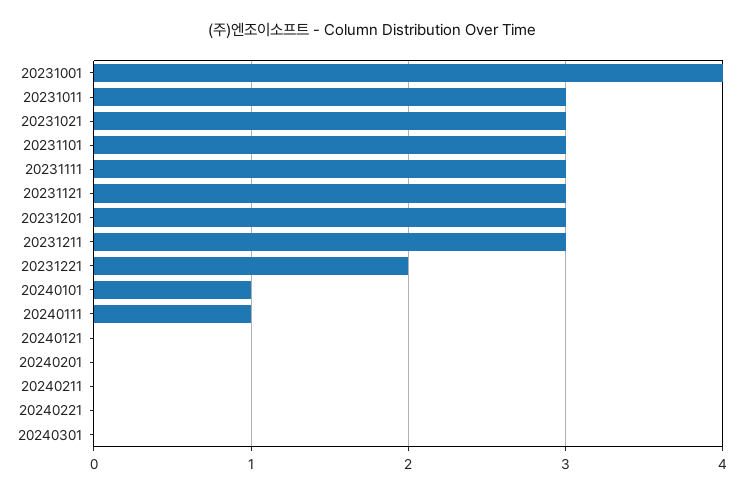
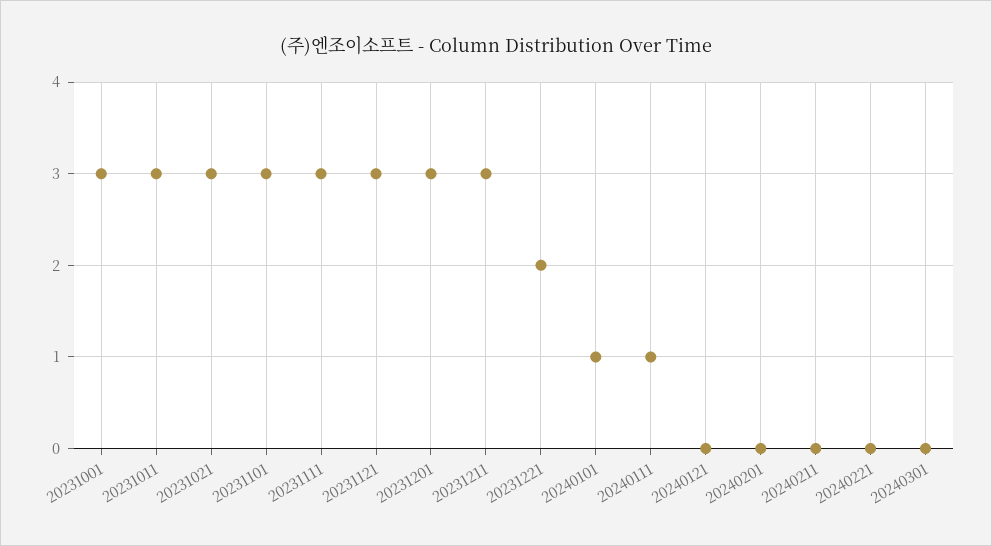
20231001: 4 -> 3

